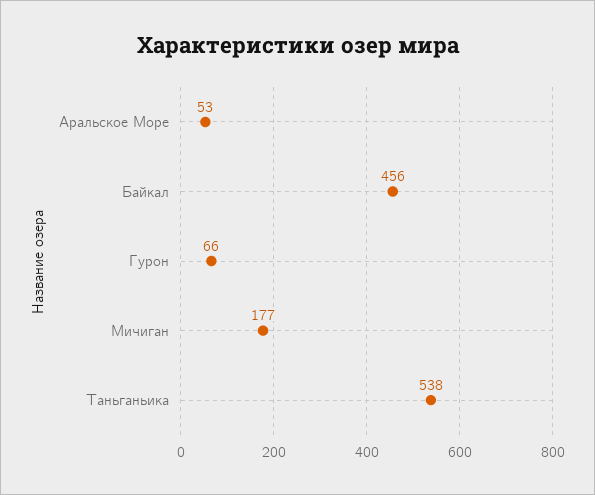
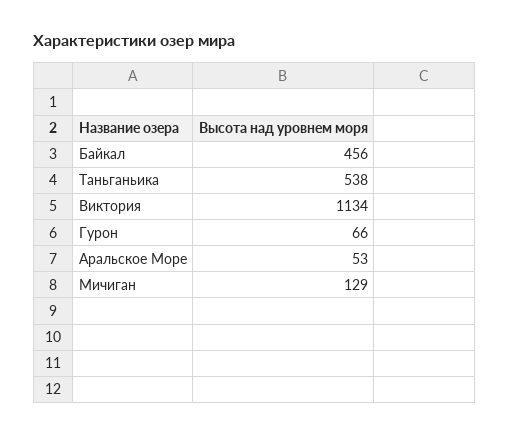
Мичиган: 177 -> 129
Виктория: none -> 1134

